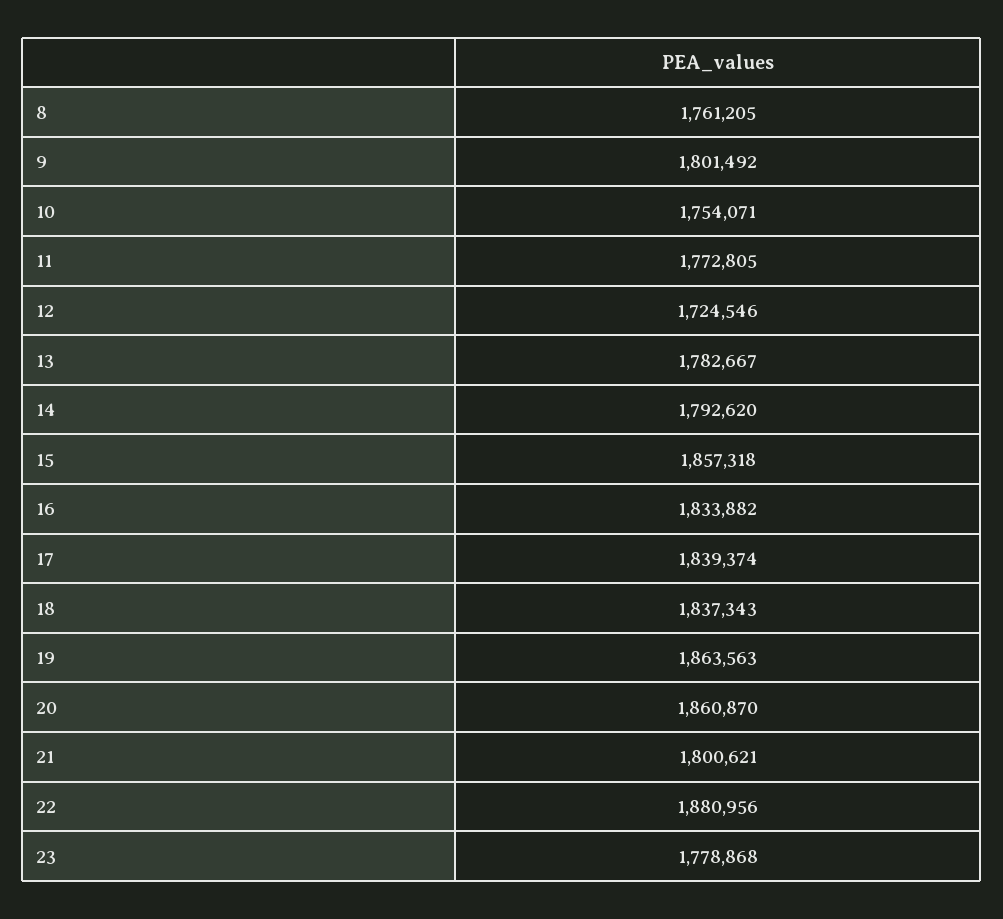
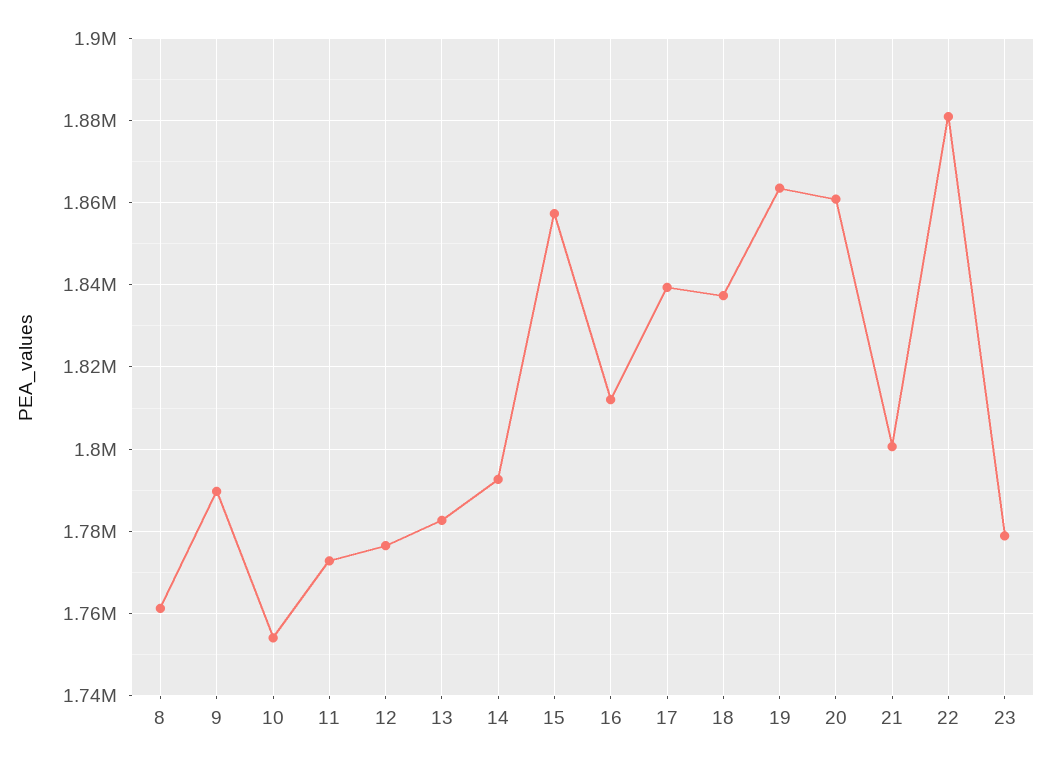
9: 1801492 -> 1790000
12: 1724546 -> 1776000
16: 1833882 -> 1812000

